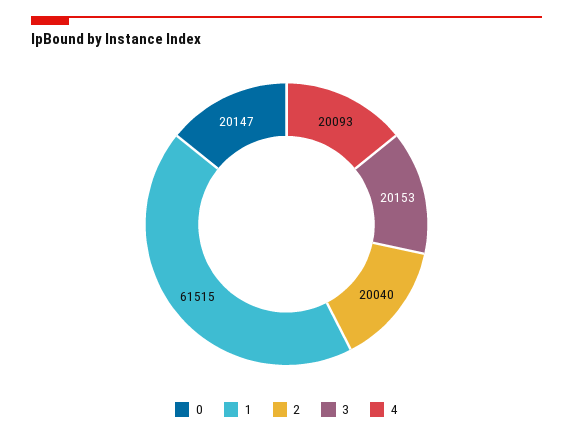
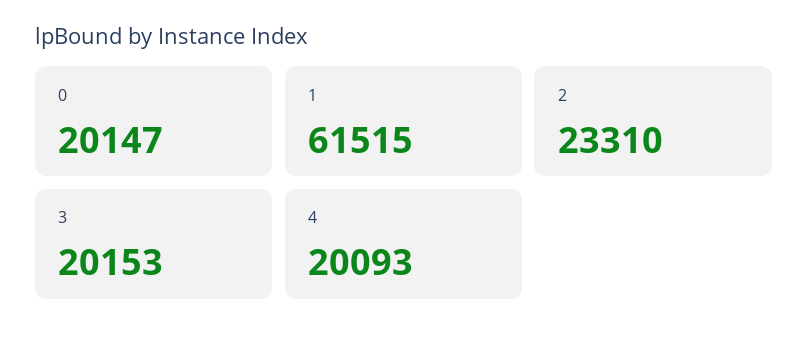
2: 20040 -> 23310

